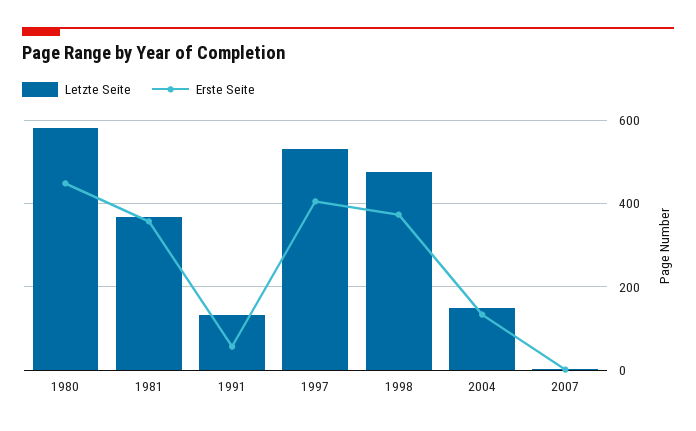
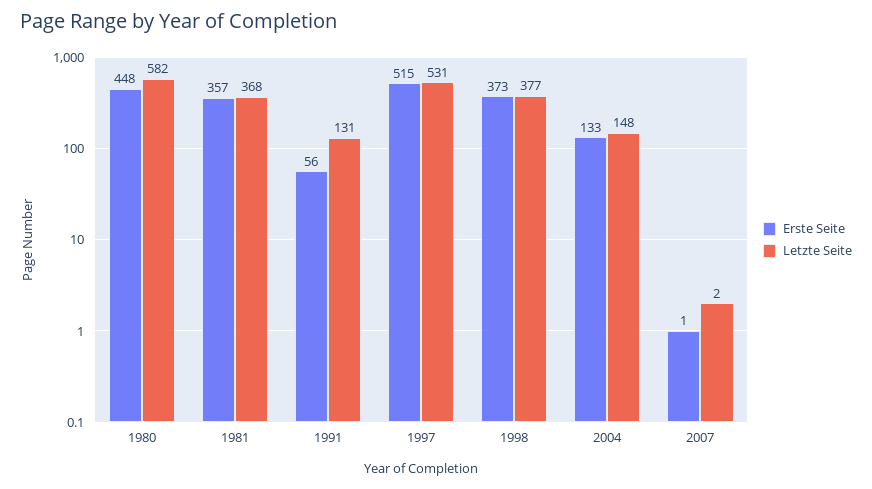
Erste Seite, 1997: 400 -> 515
Letzte Seite, 1998: 480 -> 377

